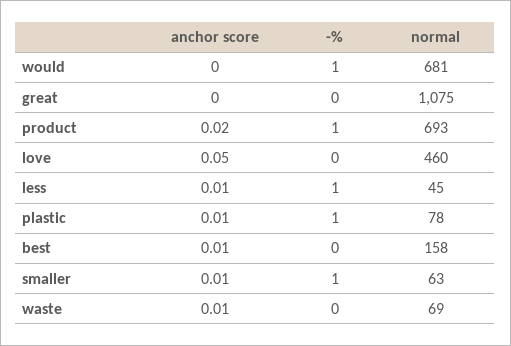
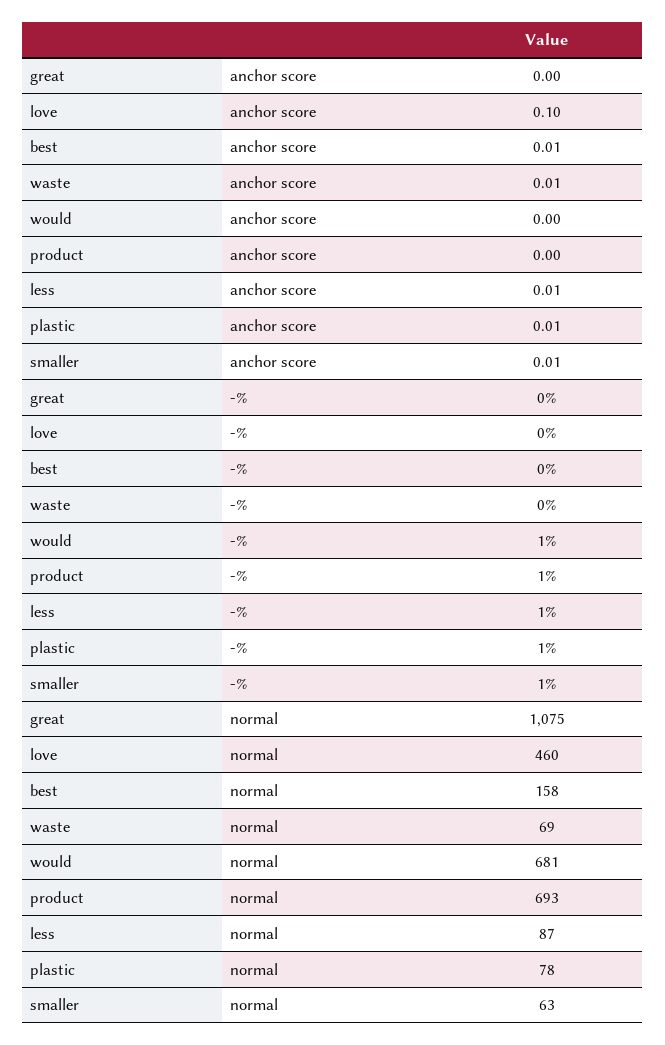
anchor score, product: 0.02 -> 0
anchor score, love: 0.05 -> 0.1
normal, less: 45 -> 87

